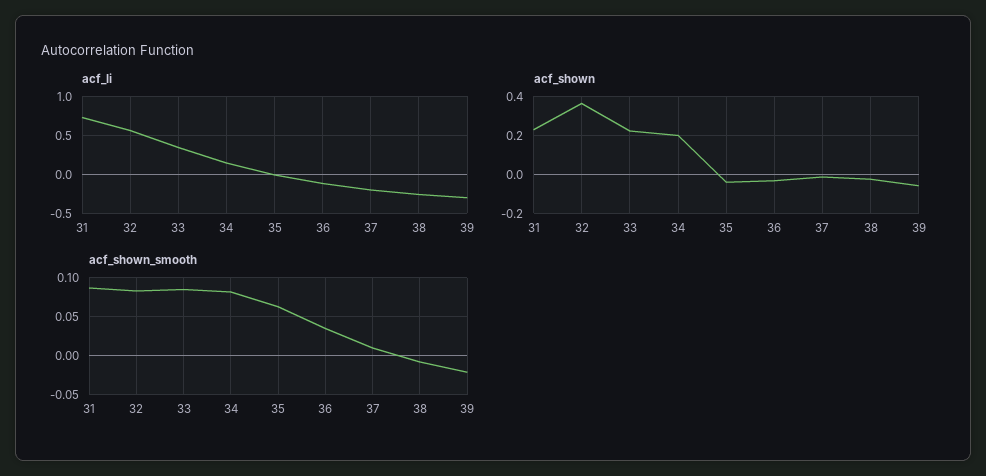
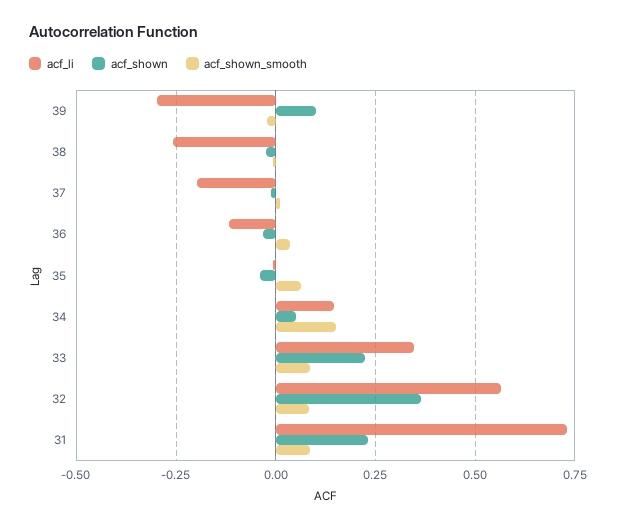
acf_shown, 34: 0.2 -> 0.05
acf_shown, 39: -0.05 -> 0.1
acf_shown_smooth, 34: 0.08 -> 0.15

